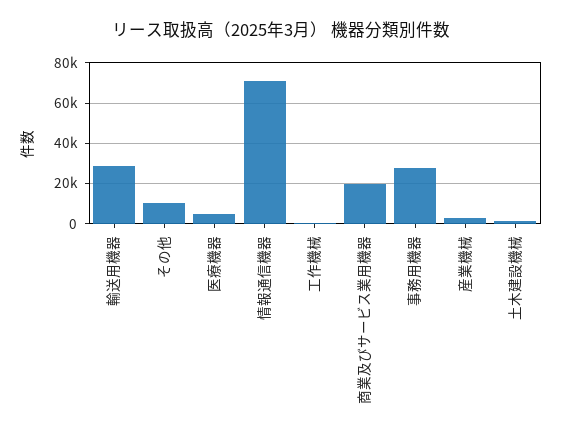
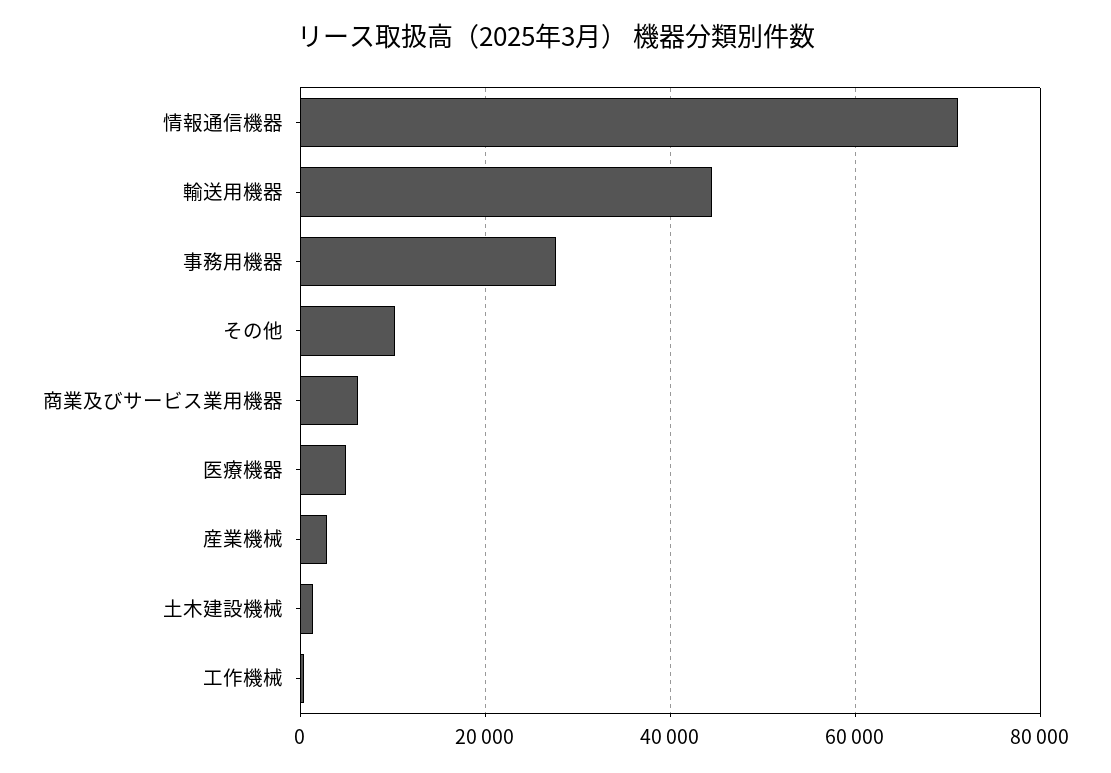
輸送用機器: 30000 -> 44000
商業及びサービス業用機器: 20000 -> 6000

